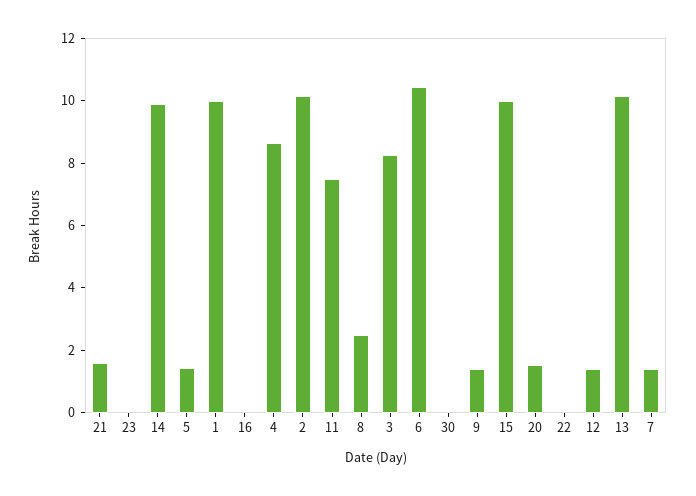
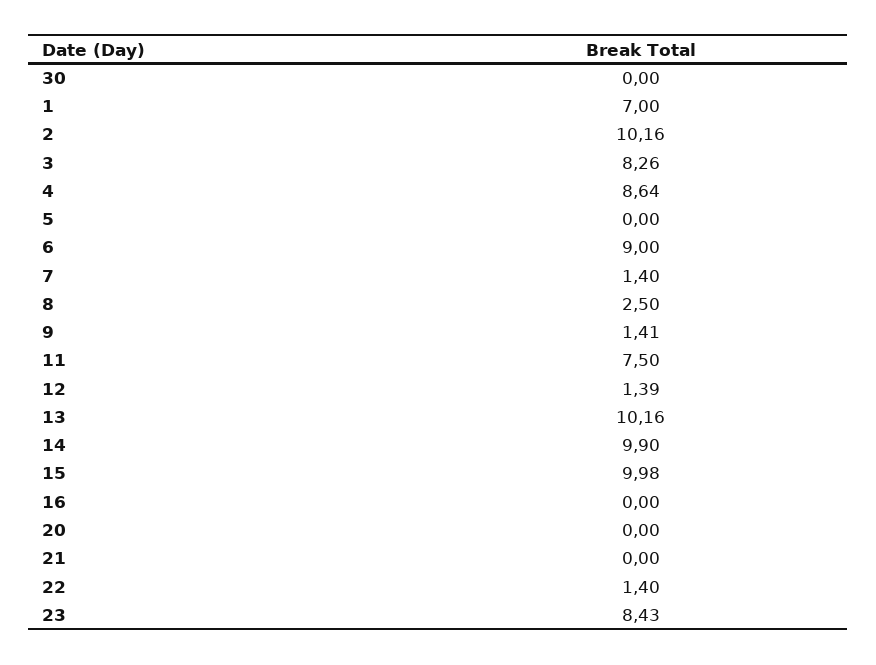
21: 1.5 -> 0
23: 0 -> 8.43
5: 1.5 -> 0
1: 10 -> 7
6: 10.5 -> 9
20: 1.5 -> 0
22: 0 -> 1.4

